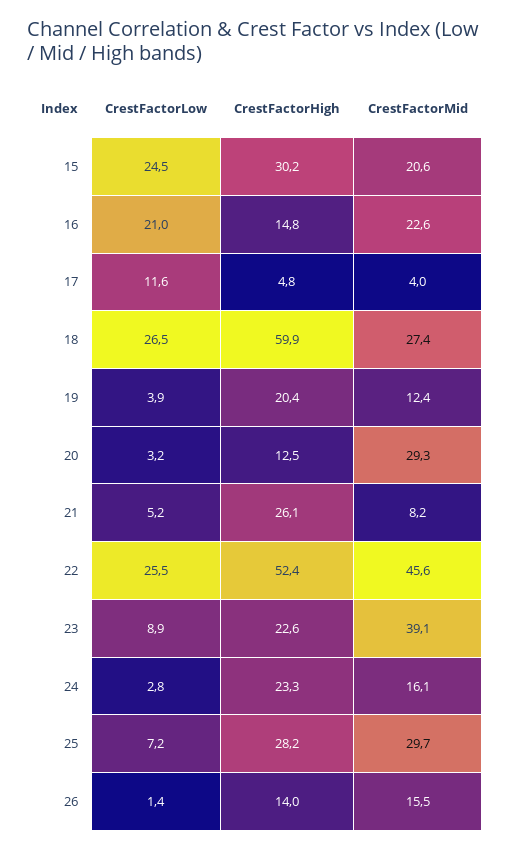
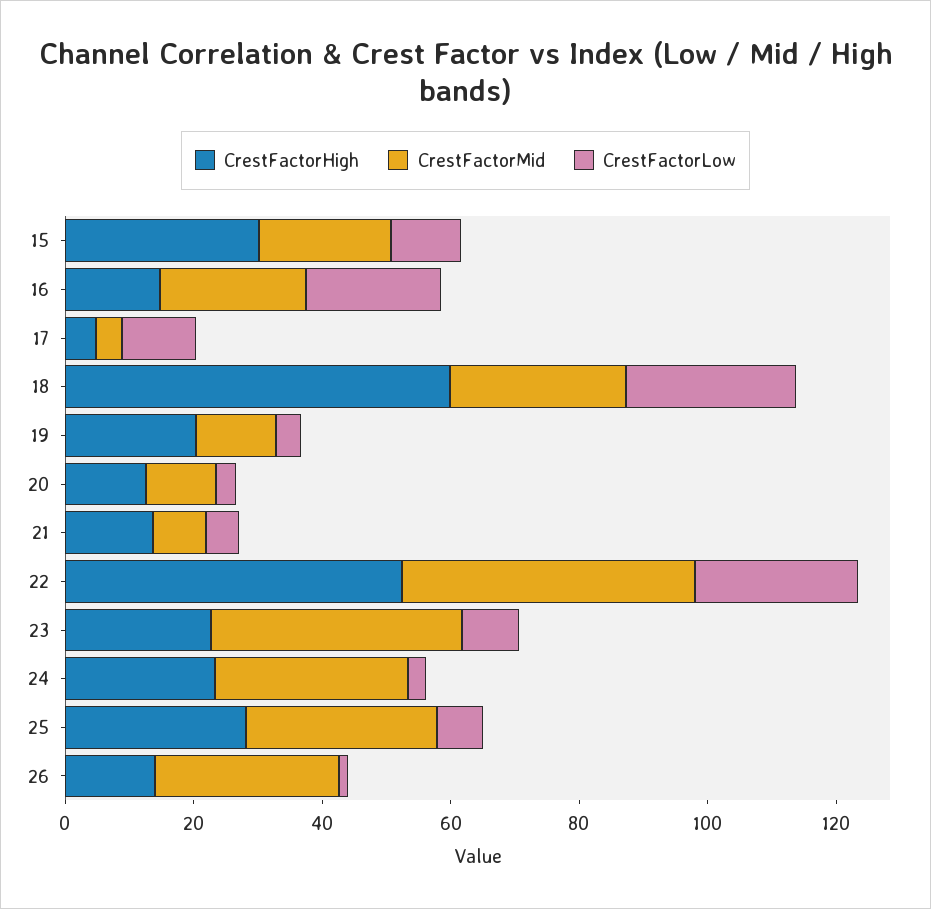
CrestFactorLow, 15: 24.5 -> 10
CrestFactorMid, 20: 29.3 -> 10
CrestFactorHigh, 21: 26.1 -> 15
CrestFactorMid, 24: 16.1 -> 30
CrestFactorMid, 26: 15.5 -> 30

